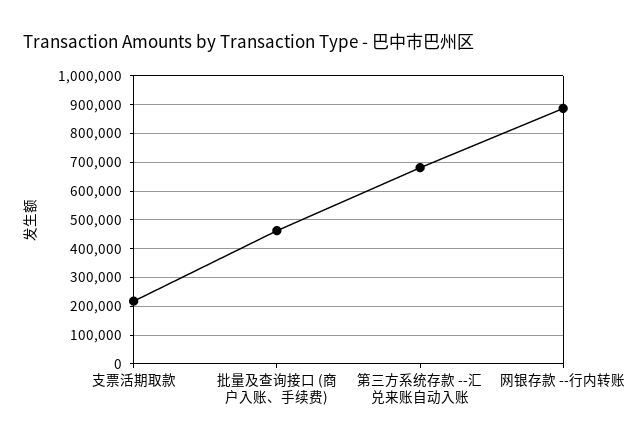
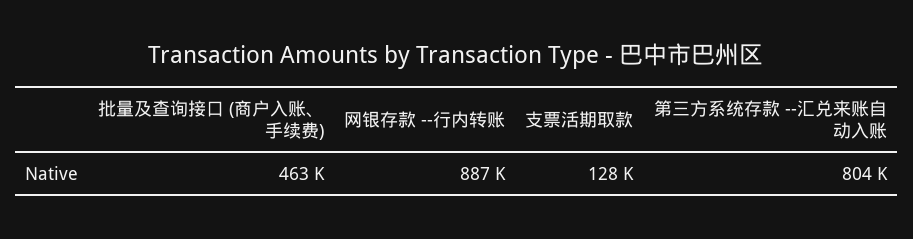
支票活期取款: 225000 -> 128000
第三方系统存款 --汇兑来账自动入账: 675000 -> 804000

